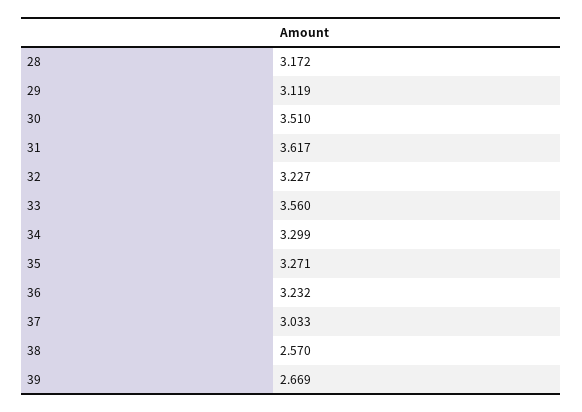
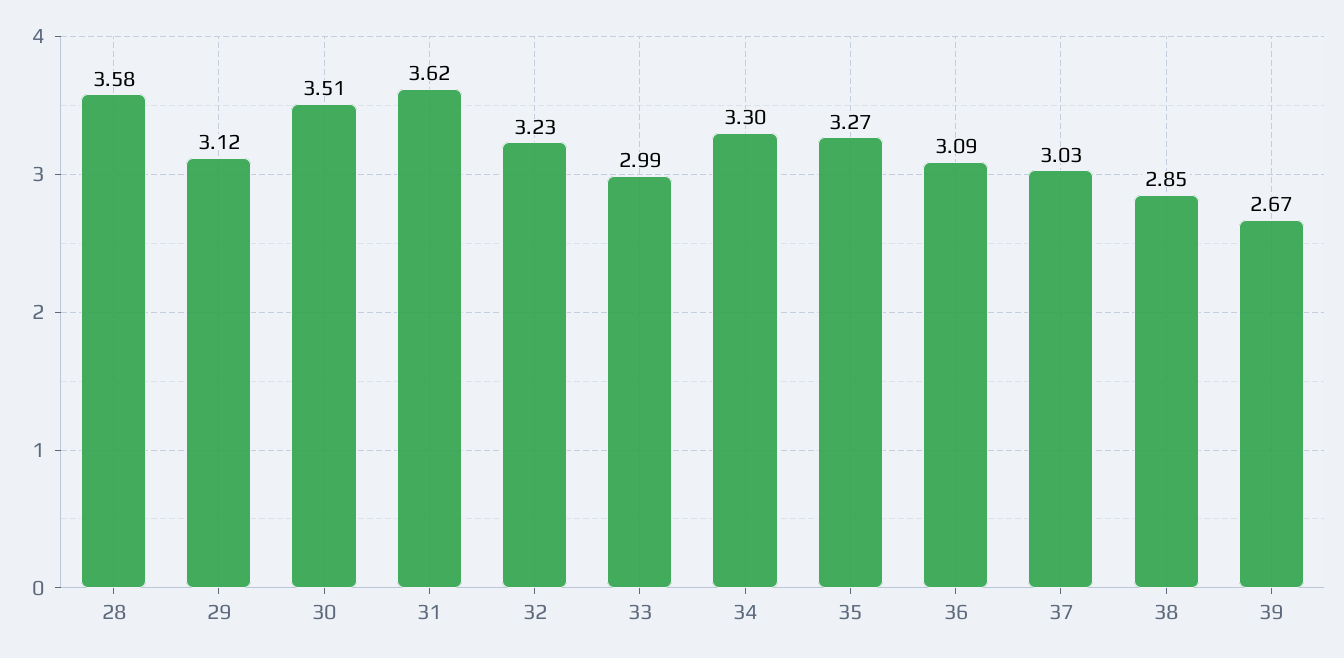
28: 3.172 -> 3.58
33: 3.56 -> 2.99
36: 3.232 -> 3.09
38: 2.57 -> 2.85

